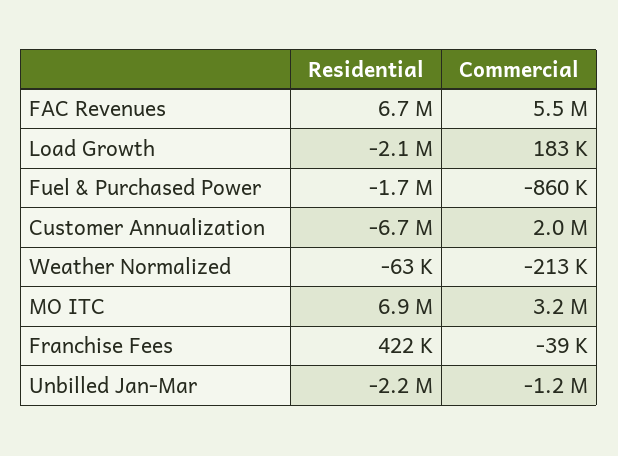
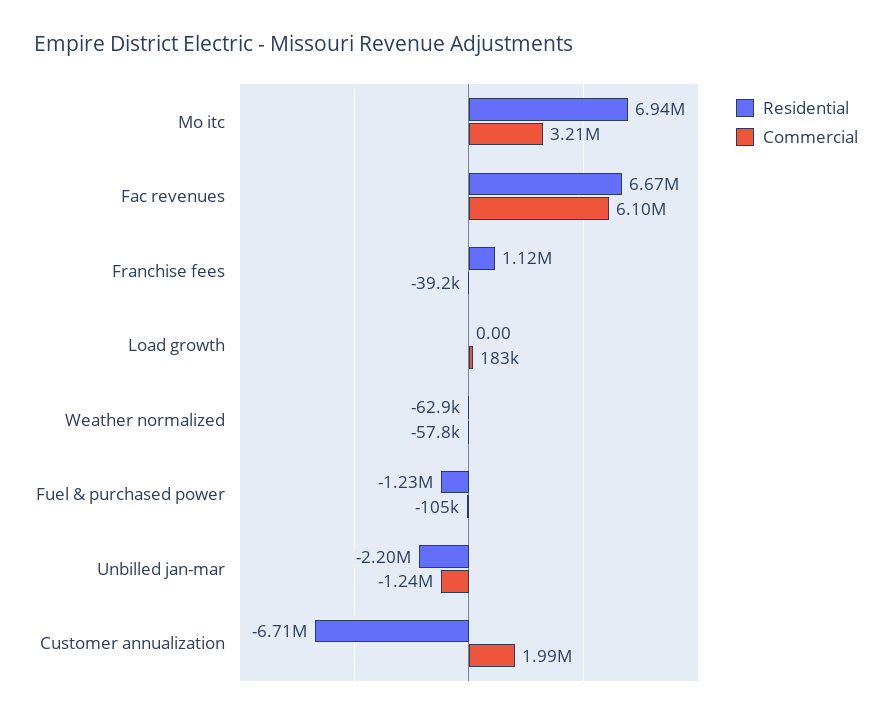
Commercial, FAC Revenues: 5500000 -> 6100000
Residential, Load Growth: -2100000 -> 0
Residential, Fuel & Purchased Power: -1700000 -> -1230000
Commercial, Fuel & Purchased Power: -860000 -> -105000
Commercial, Weather Normalized: -213000 -> -57800
Residential, Franchise Fees: 422000 -> 1120000

